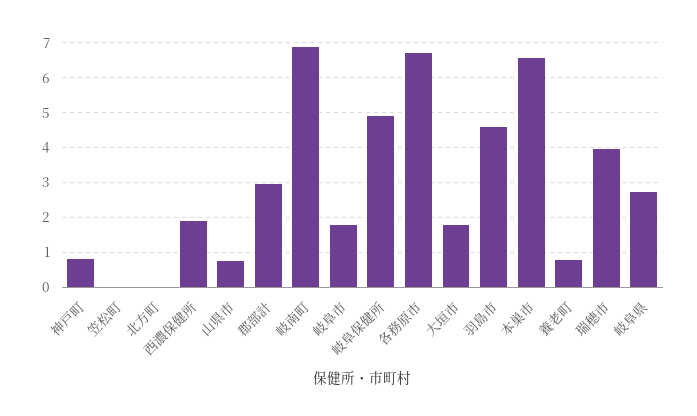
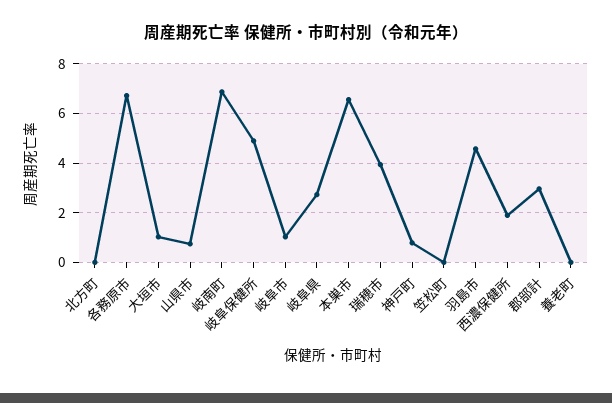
岐阜市: 1.8 -> 1
大垣市: 1.8 -> 1
養老町: 0.8 -> 0

